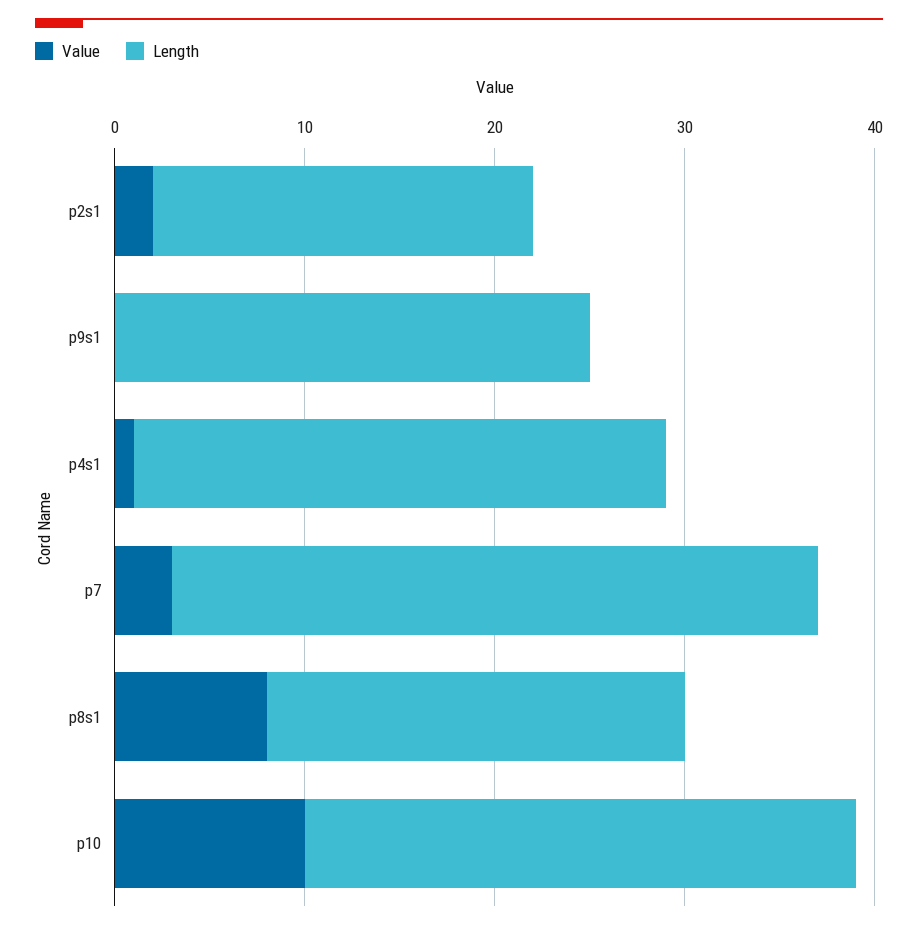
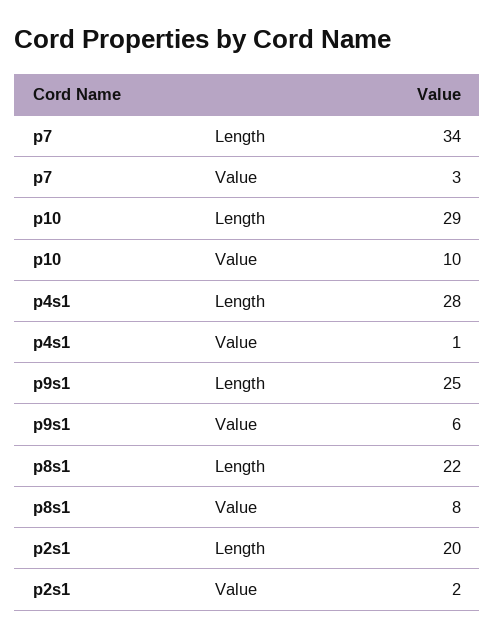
Value, p9s1: 0 -> 6

